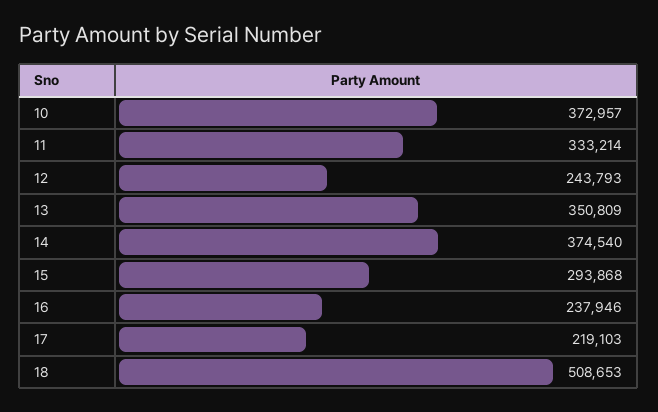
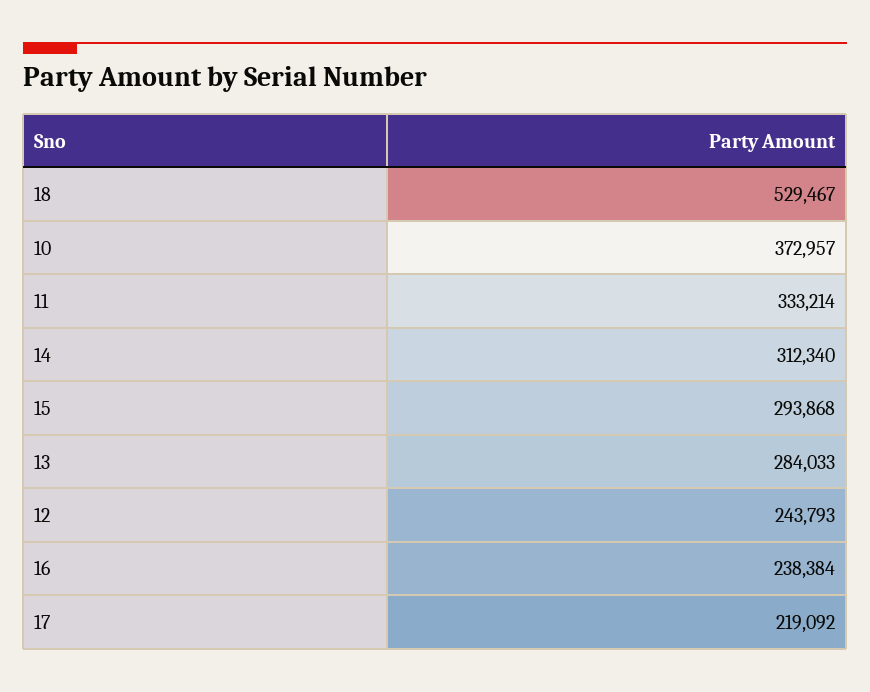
13: 350809 -> 284033
14: 374540 -> 312340
16: 237946 -> 238384
17: 219103 -> 219092
18: 508653 -> 529467

